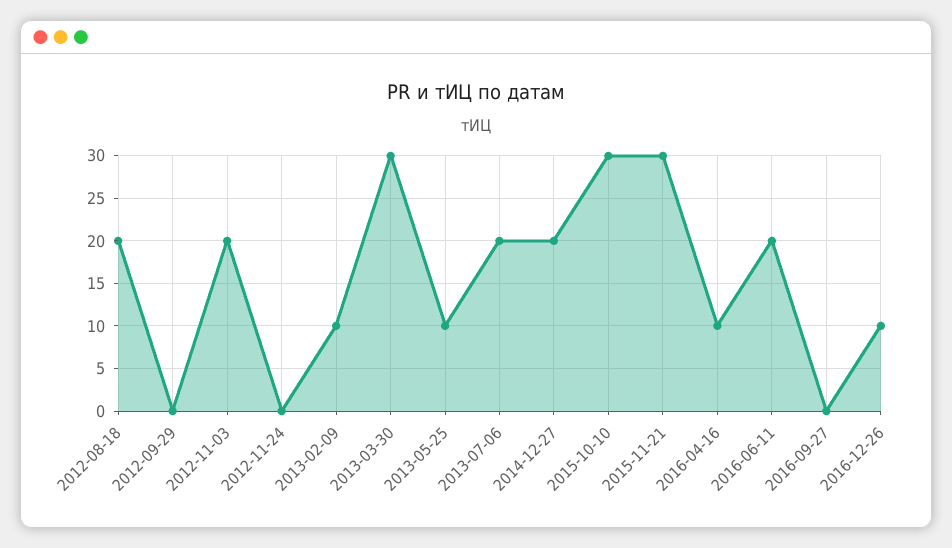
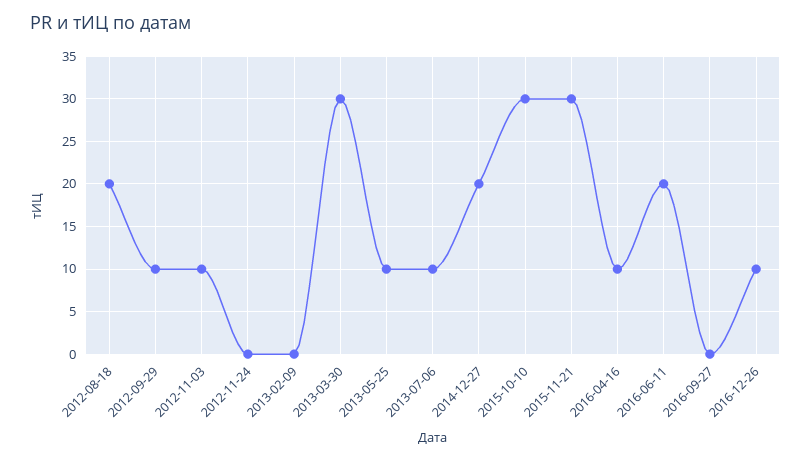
2012-09-29: 0 -> 10
2012-11-03: 20 -> 10
2013-02-09: 10 -> 0
2013-07-06: 20 -> 10

